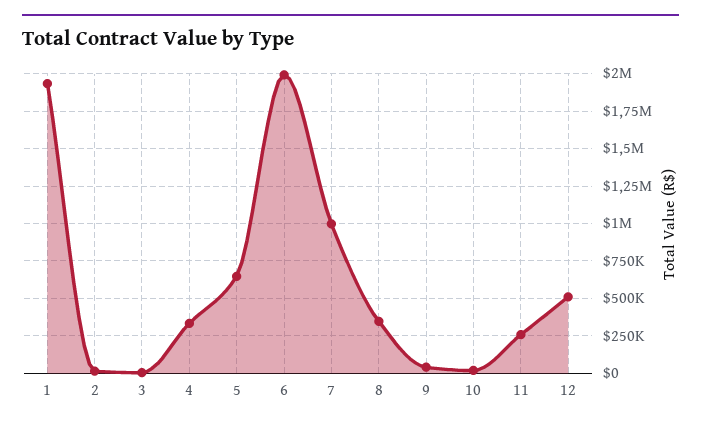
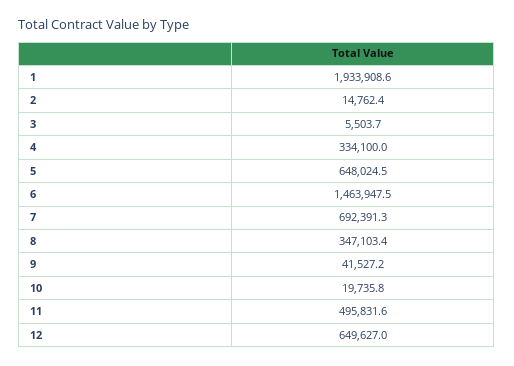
6: 2000000 -> 1463947.5
7: 1000000 -> 692391.3
11: 250000 -> 495831.6
12: 500000 -> 649627

